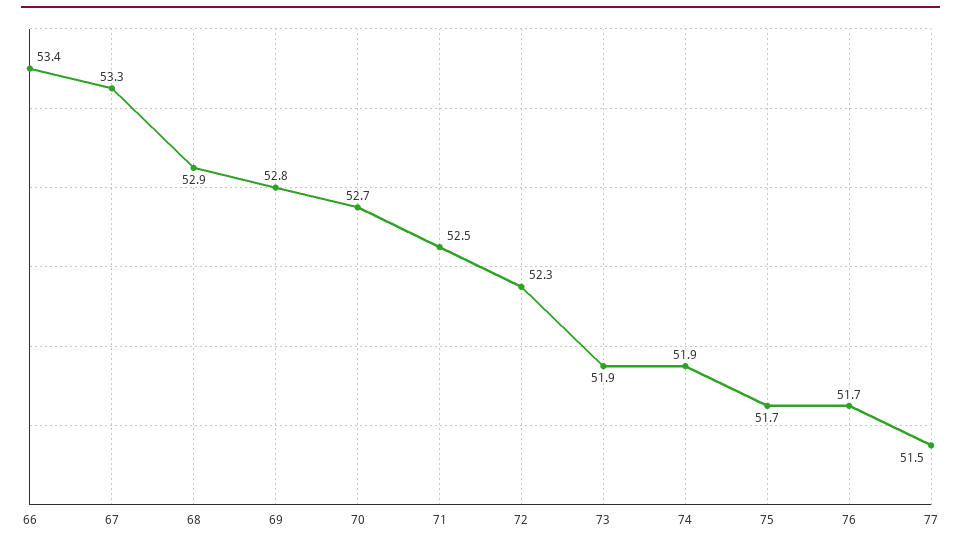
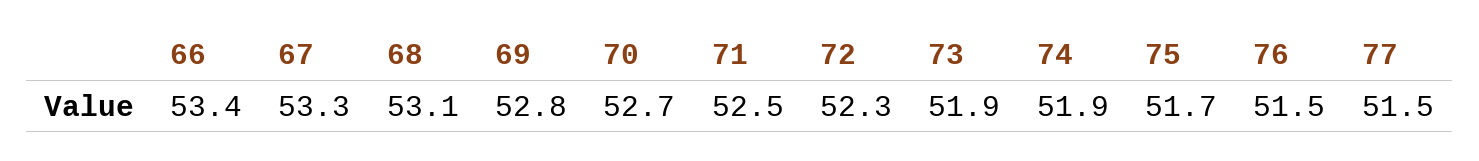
68: 52.9 -> 53.1
76: 51.7 -> 51.5

